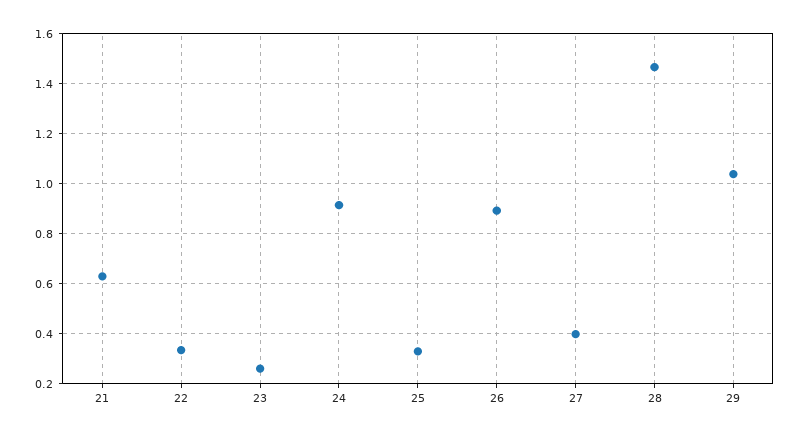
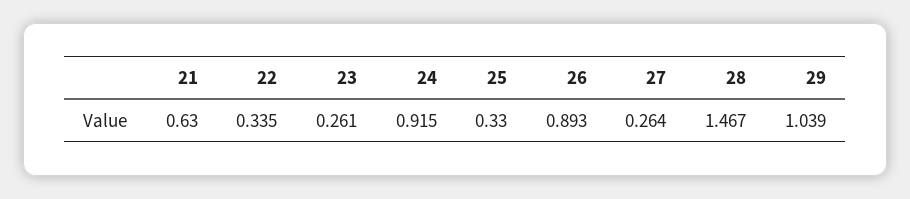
27: 0.4 -> 0.264

